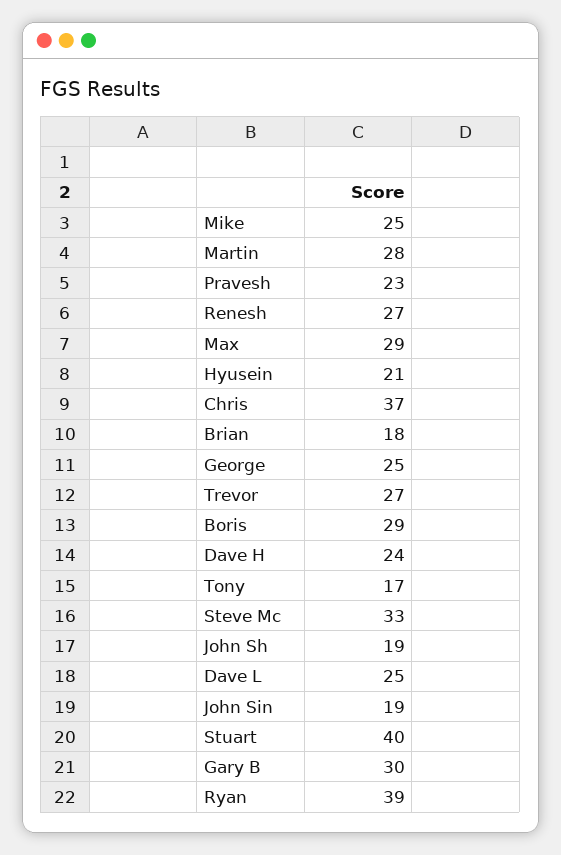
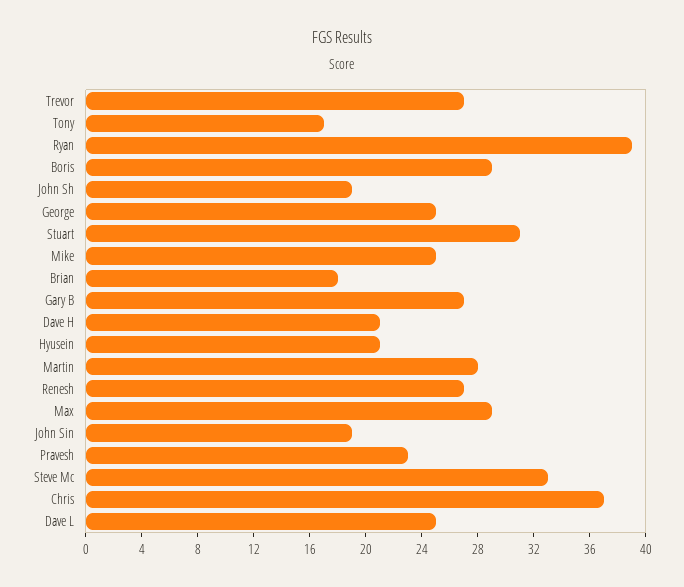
Dave H: 24 -> 21
Stuart: 40 -> 31
Gary B: 30 -> 27

